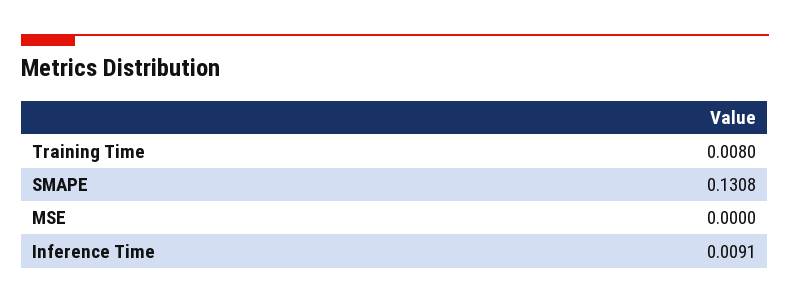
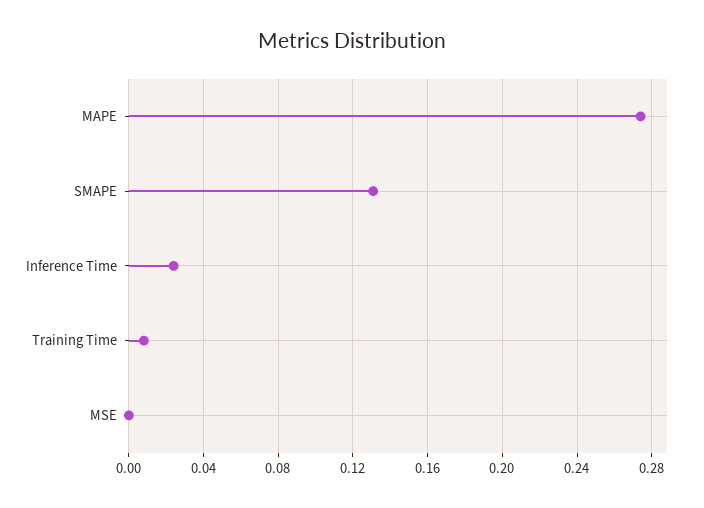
Inference Time: 0.0091 -> 0.025
MAPE: none -> 0.275

